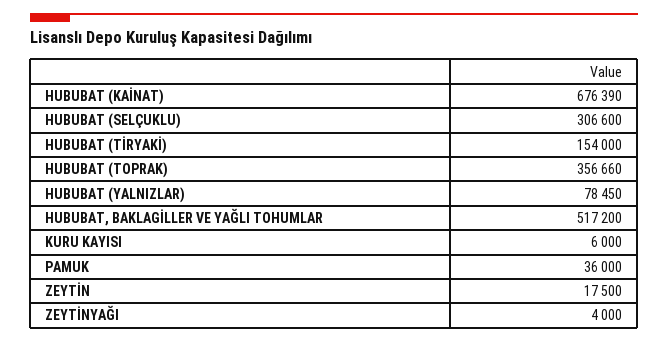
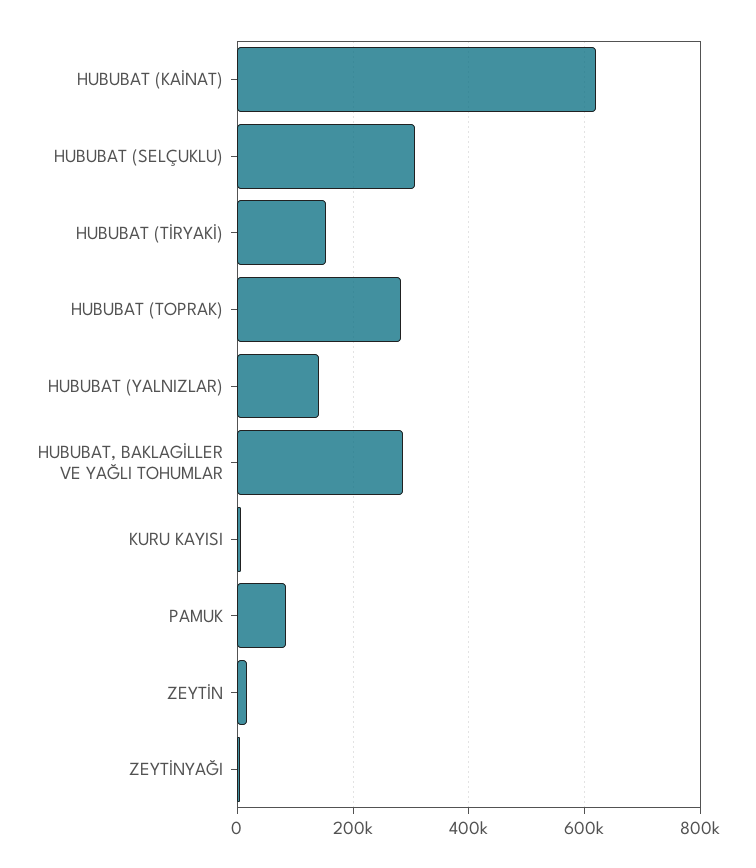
HUBUBAT (KAİNAT): 676390 -> 620000
HUBUBAT (TOPRAK): 356660 -> 280000
HUBUBAT (YALNIZLAR): 78450 -> 140000
HUBUBAT, BAKLAGİLLER VE YAĞLI TOHUMLAR: 517200 -> 280000
PAMUK: 36000 -> 80000

